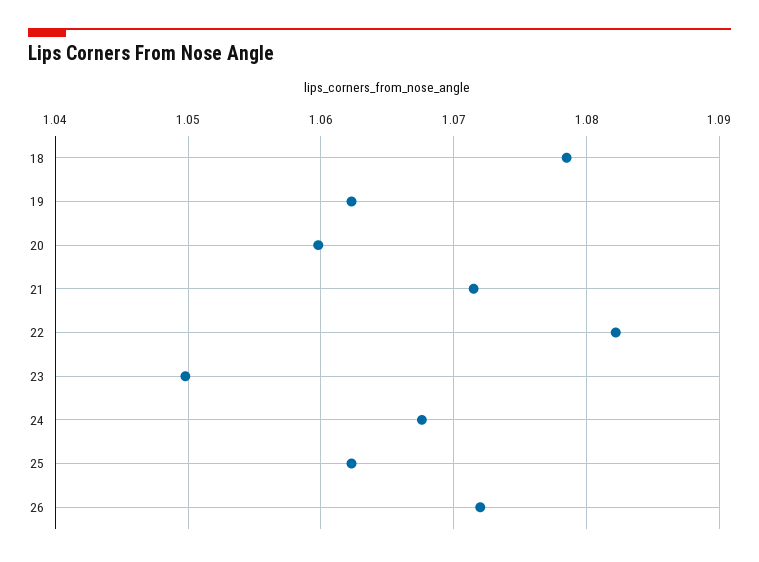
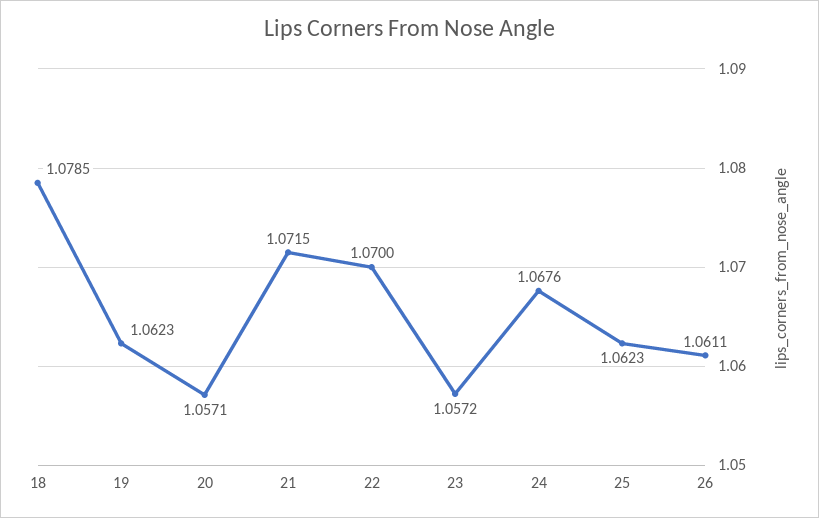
20: 1.06 -> 1.0571
22: 1.082 -> 1.07
23: 1.05 -> 1.0572
26: 1.072 -> 1.0611

